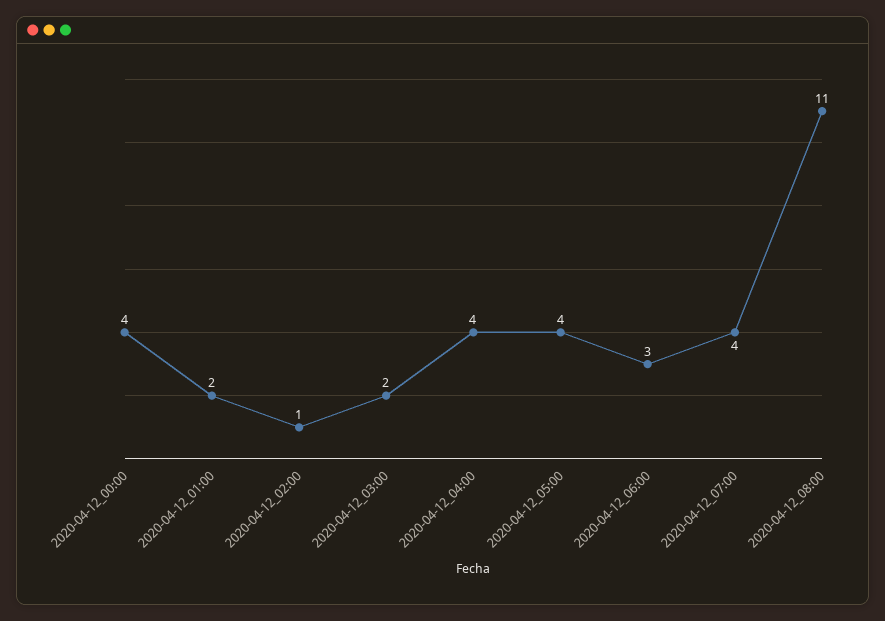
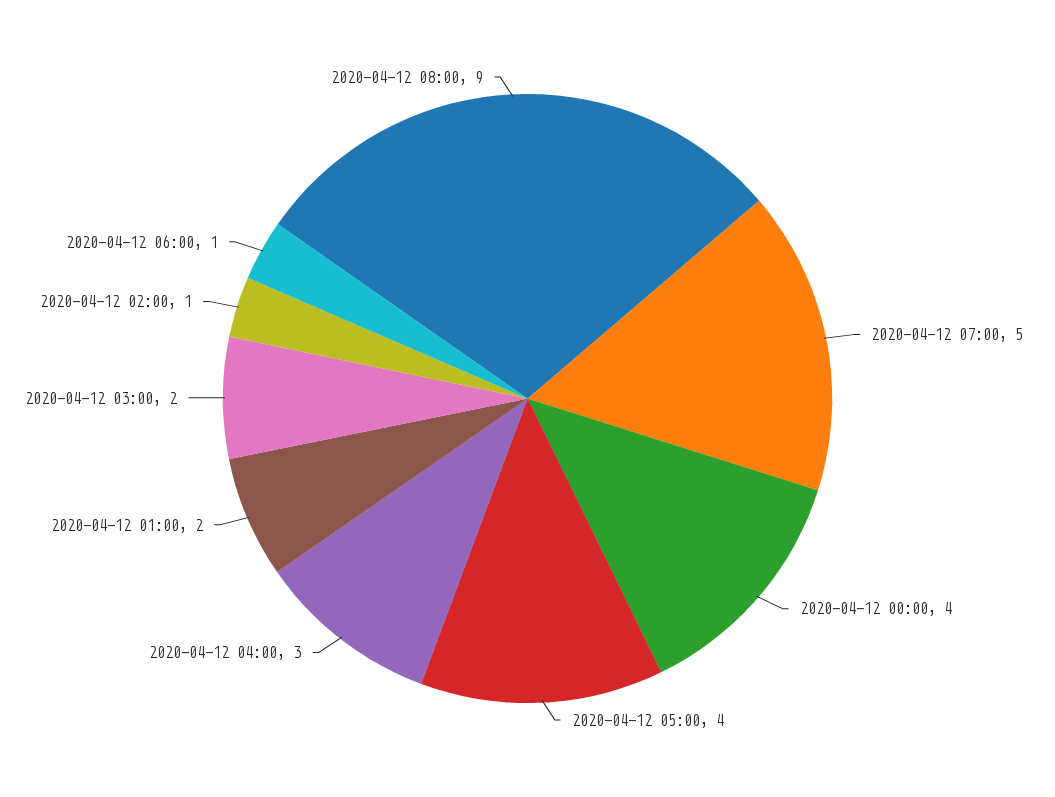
2020-04-12_04:00: 4 -> 3
2020-04-12_06:00: 3 -> 1
2020-04-12_07:00: 4 -> 5
2020-04-12_08:00: 11 -> 9

